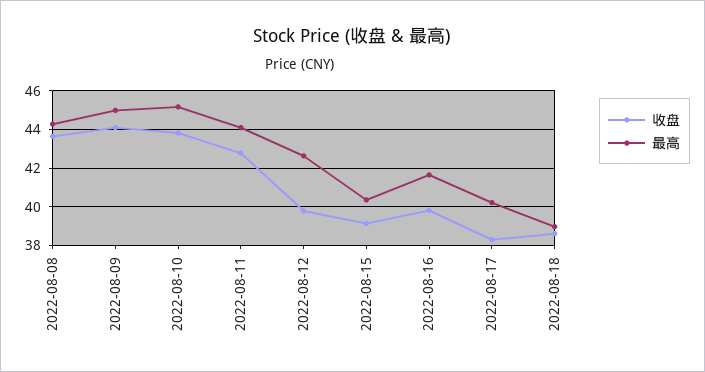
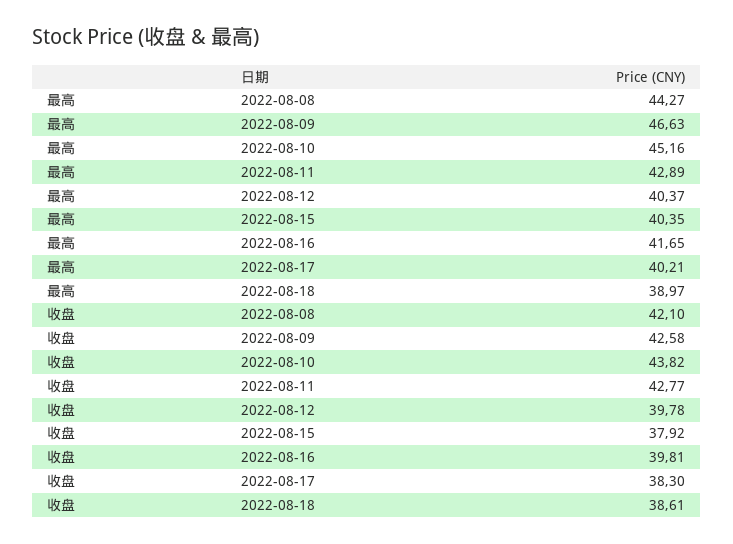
收盘, 2022-08-08: 43.5 -> 42.1
收盘, 2022-08-09: 44 -> 42.58
最高, 2022-08-09: 45 -> 46.63
最高, 2022-08-11: 44 -> 42.89
最高, 2022-08-12: 42.5 -> 40.37
收盘, 2022-08-15: 39 -> 37.92

